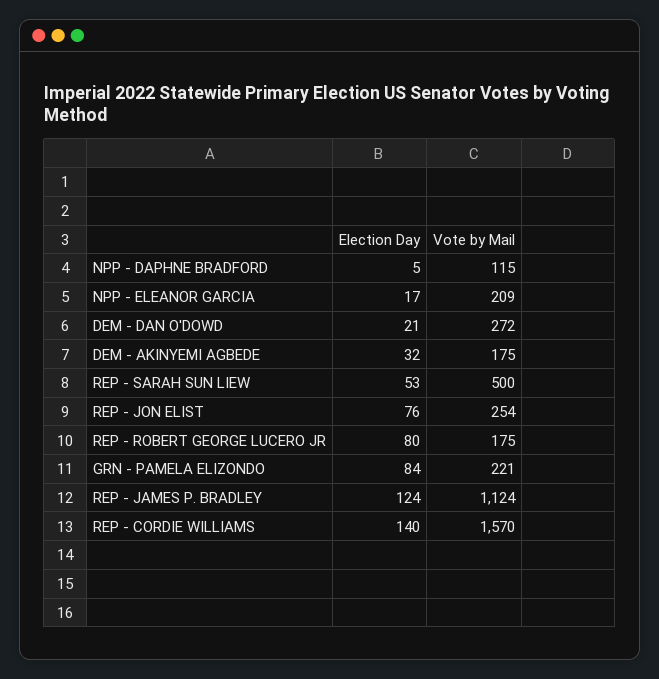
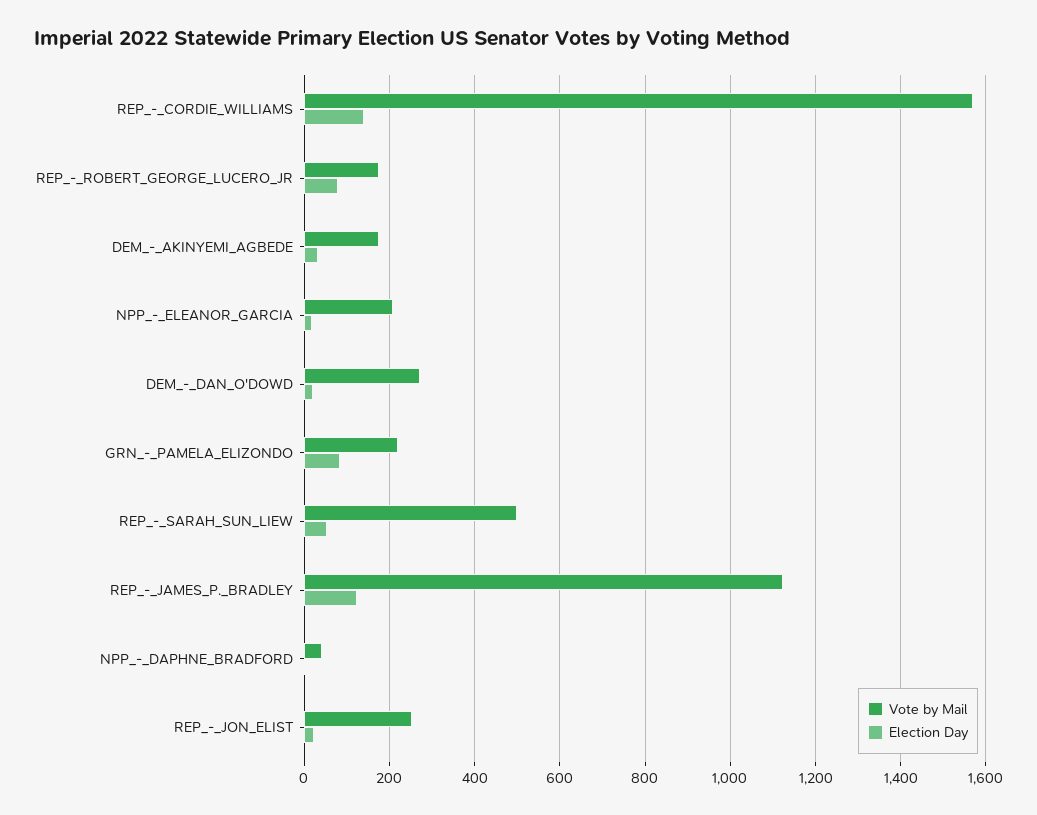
Vote by Mail, NPP - DAPHNE BRADFORD: 115 -> 40
Election Day, REP - JON ELIST: 76 -> 20

